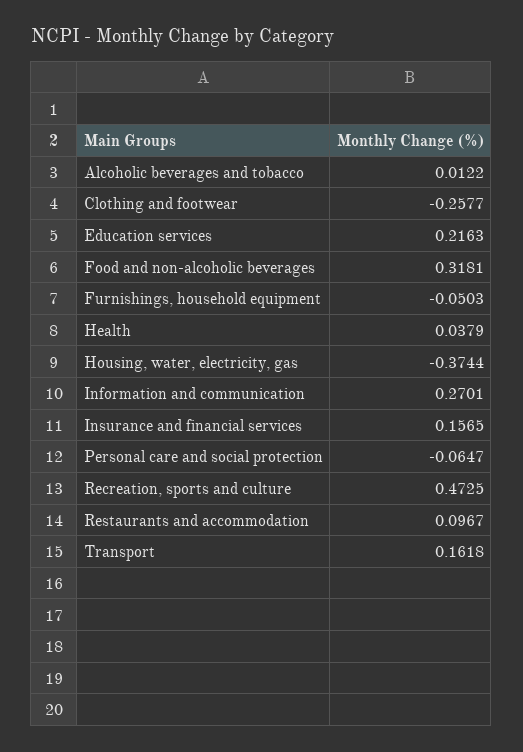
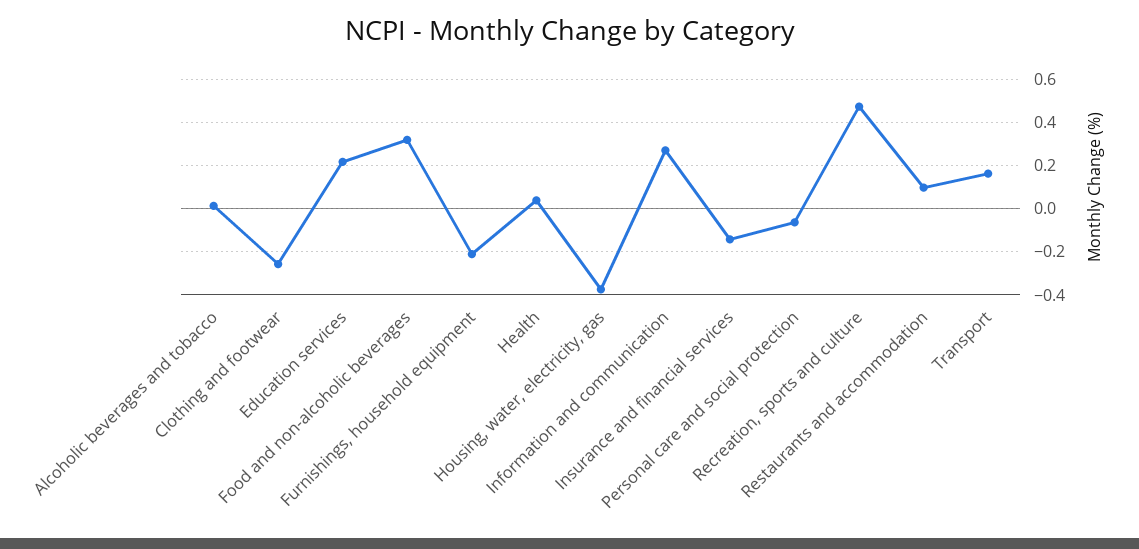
Furnishings, household equipment: -0.0503 -> -0.2
Insurance and financial services: 0.1565 -> -0.15

